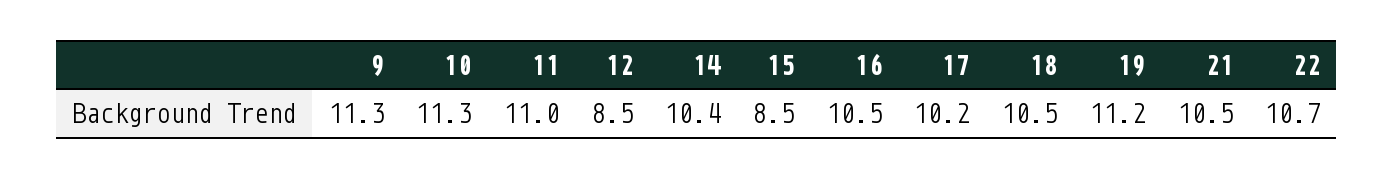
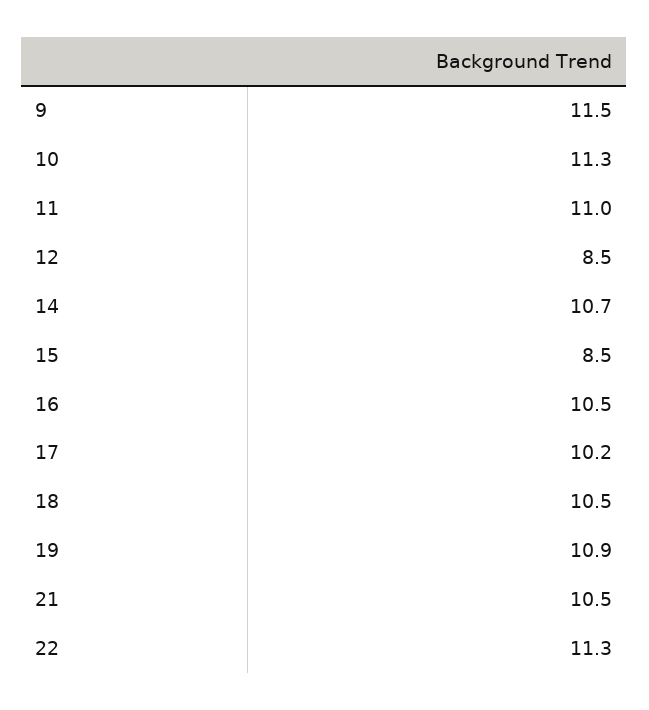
9: 11.3 -> 11.5
14: 10.4 -> 10.7
19: 11.2 -> 10.9
22: 10.7 -> 11.3

